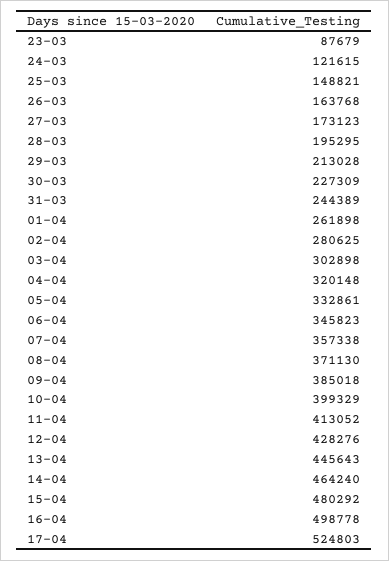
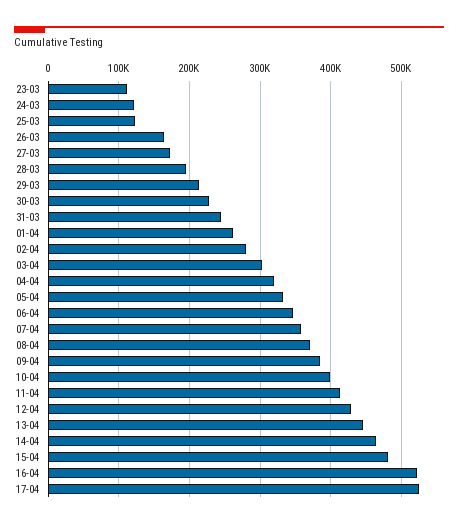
23-03: 87679 -> 110000
25-03: 148821 -> 120000
16-04: 498778 -> 520000

